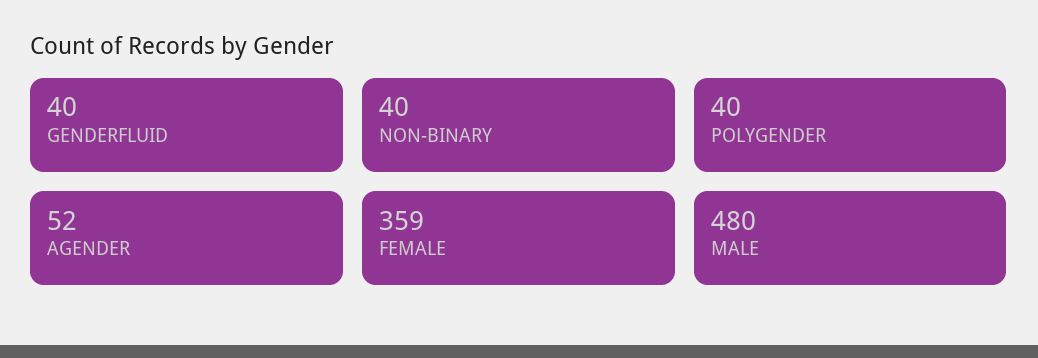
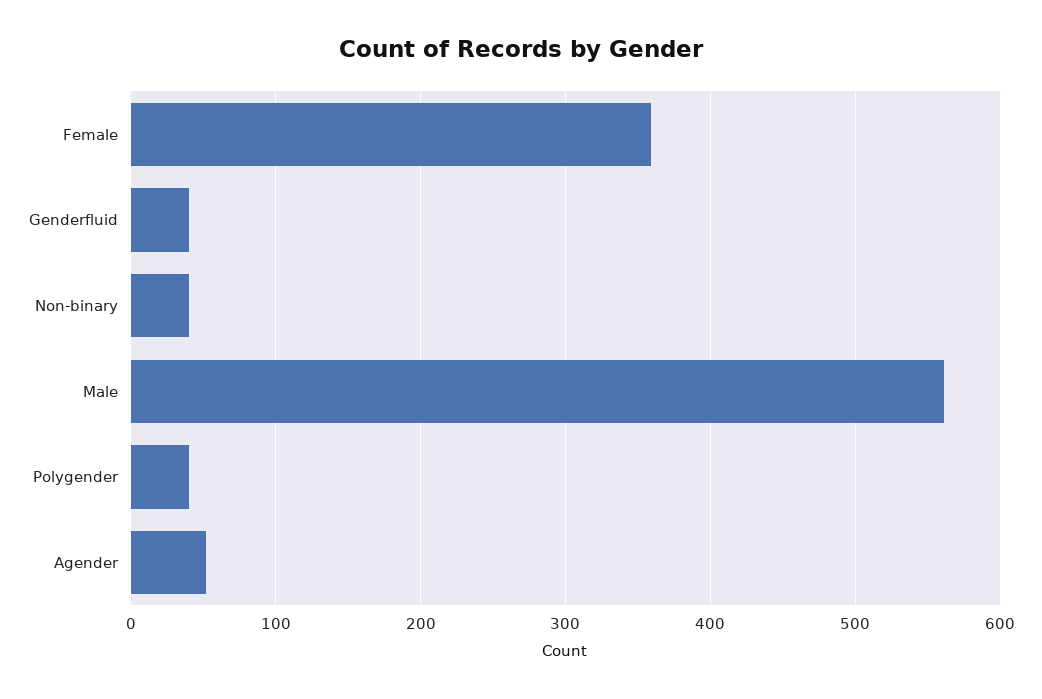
MALE: 480 -> 560

